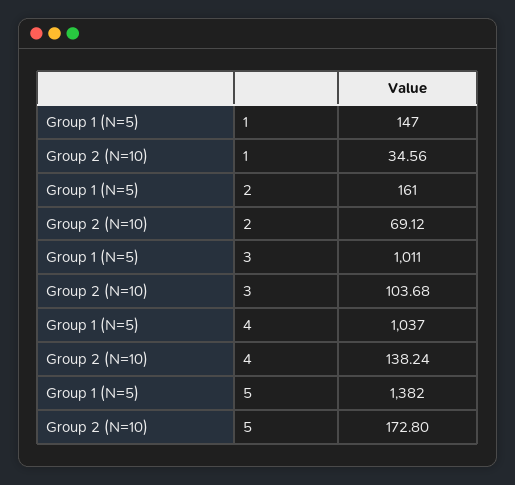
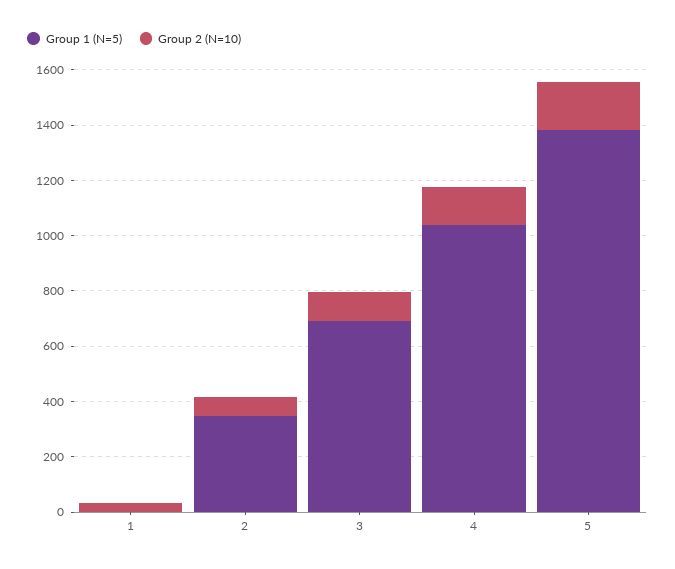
Group 1 (N=5), 1: 147 -> 0
Group 1 (N=5), 2: 161 -> 350
Group 1 (N=5), 3: 1011 -> 700

